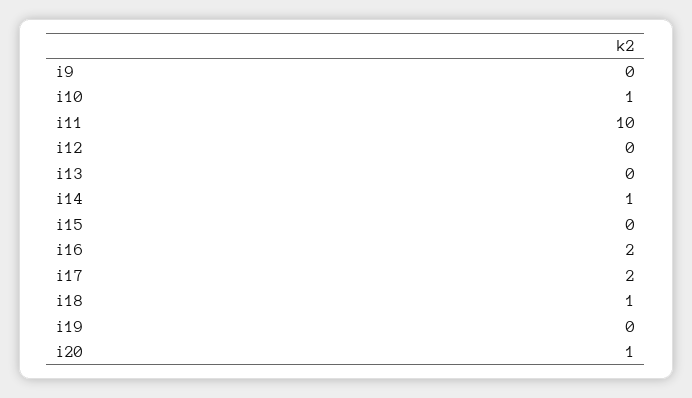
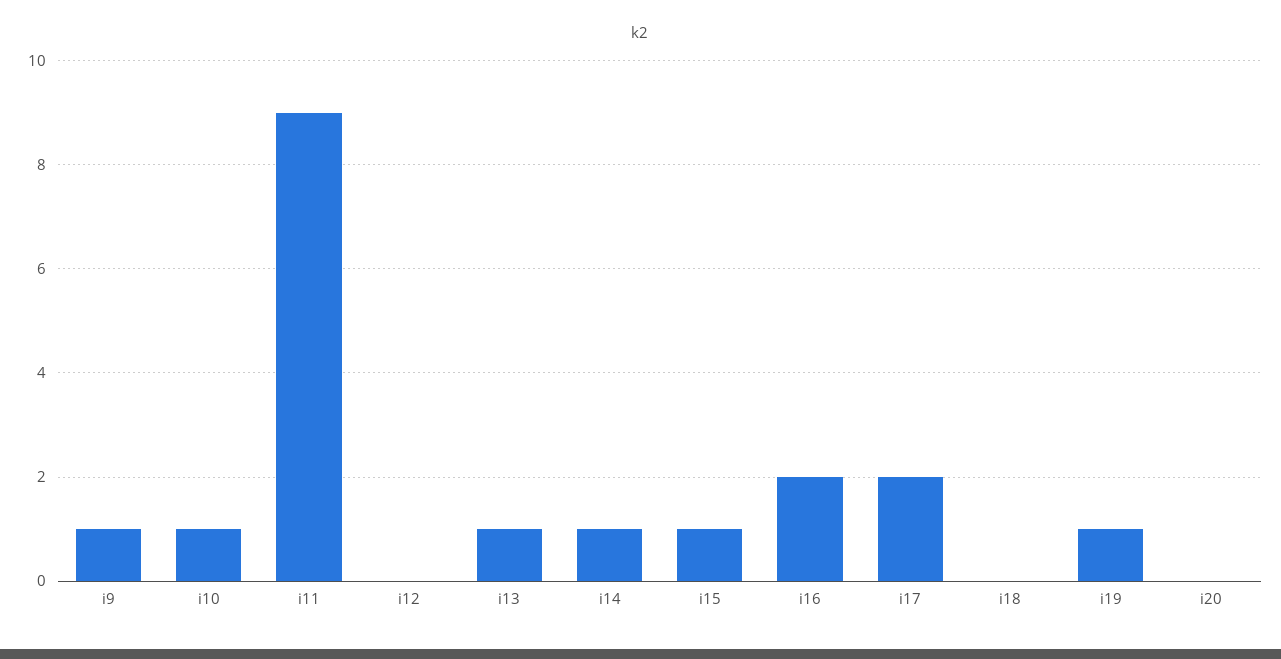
i9: 0 -> 1
i11: 10 -> 9
i13: 0 -> 1
i15: 0 -> 1
i18: 1 -> 0
i19: 0 -> 1
i20: 1 -> 0

